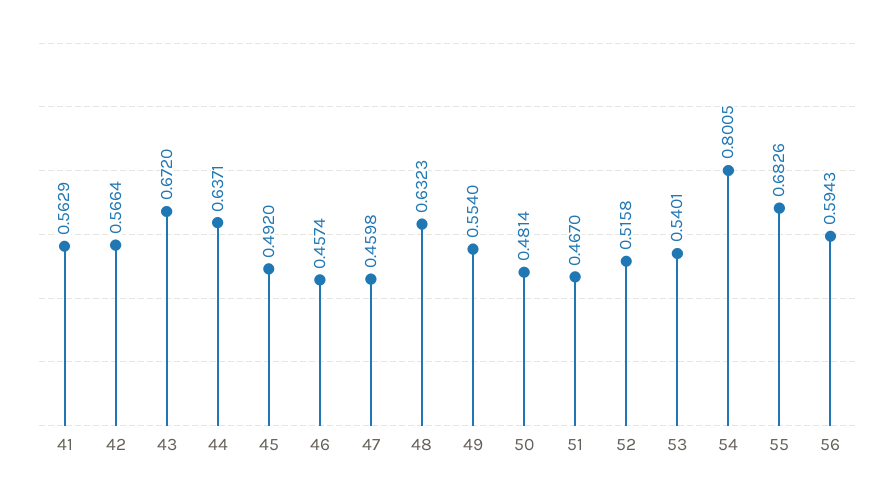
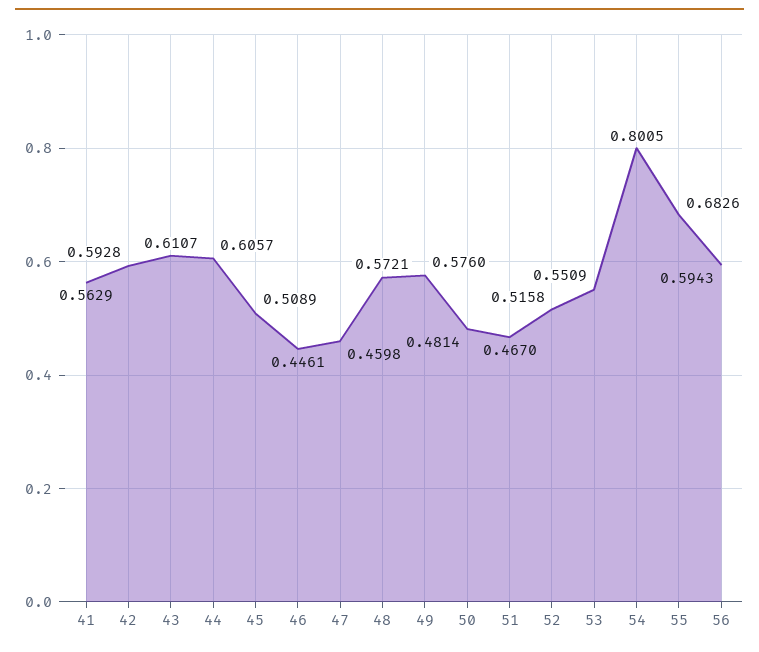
42: 0.5664 -> 0.5928
43: 0.672 -> 0.6107
44: 0.6371 -> 0.6057
45: 0.492 -> 0.5089
46: 0.4574 -> 0.4461
48: 0.6323 -> 0.5721
49: 0.554 -> 0.576
53: 0.5401 -> 0.5509

